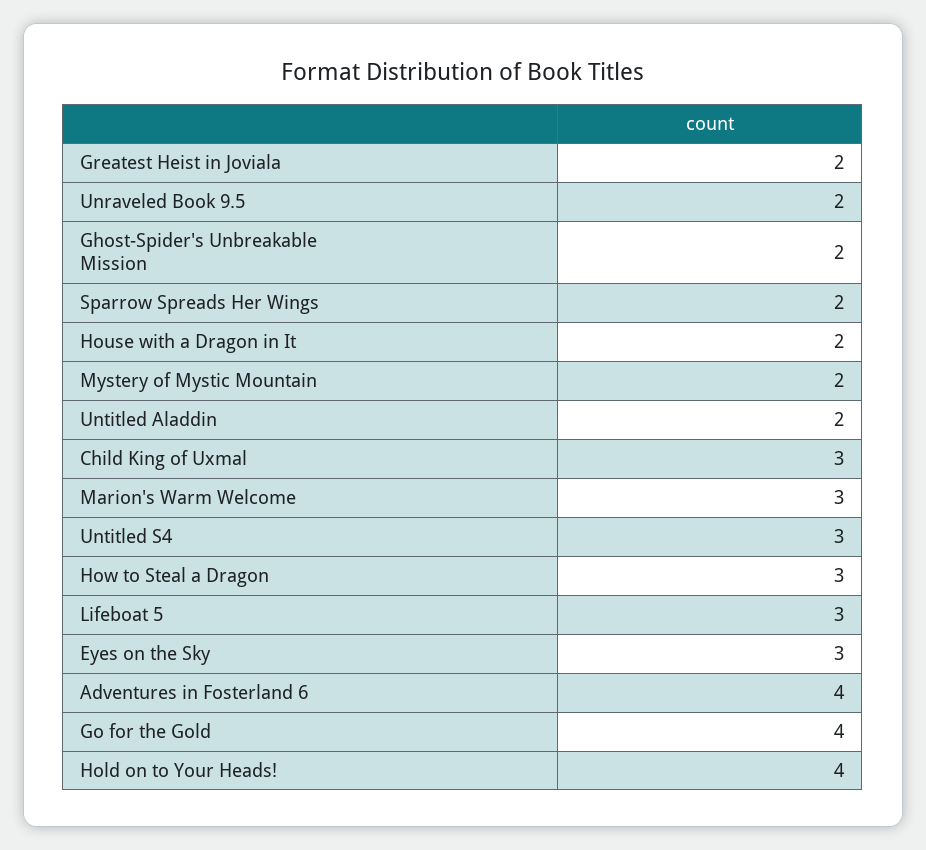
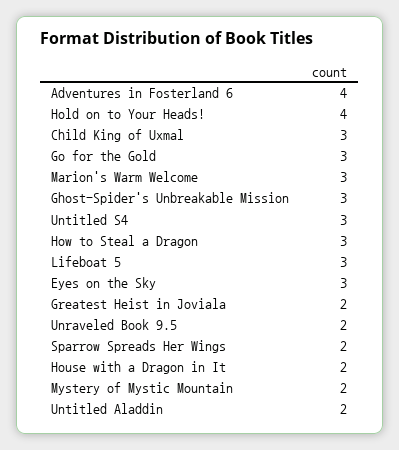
Ghost-Spider's Unbreakable Mission: 2 -> 3
Go for the Gold: 4 -> 3

